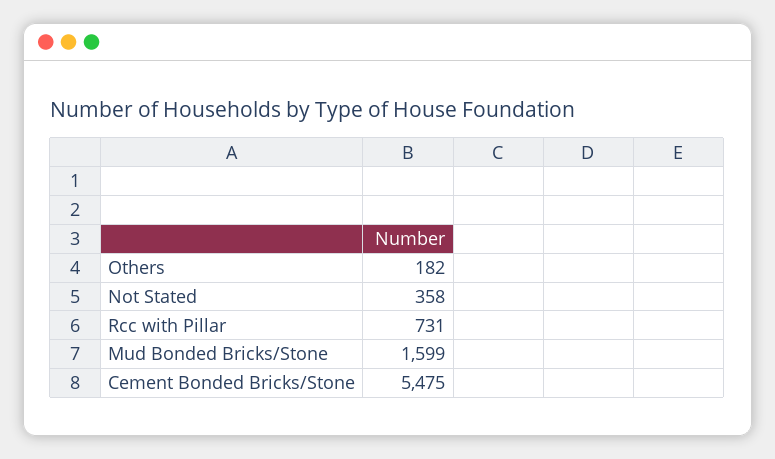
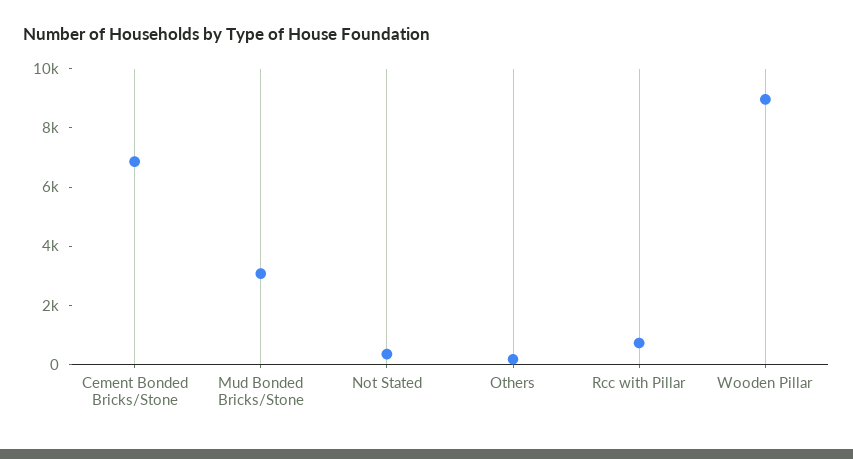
Mud Bonded Bricks/Stone: 1599 -> 3000
Cement Bonded Bricks/Stone: 5475 -> 7000
Wooden Pillar: none -> 9000

